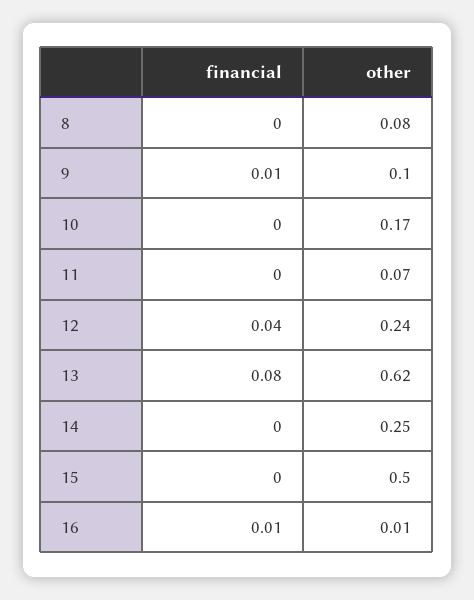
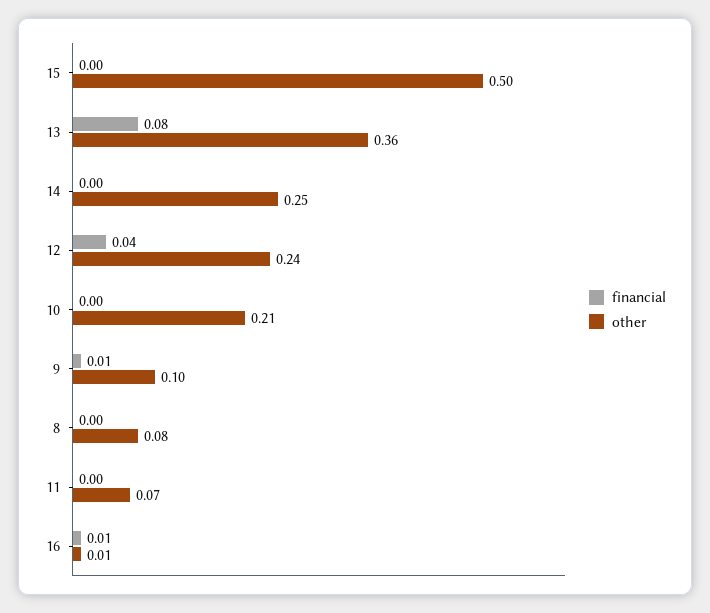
other, 10: 0.17 -> 0.21
other, 13: 0.62 -> 0.36

